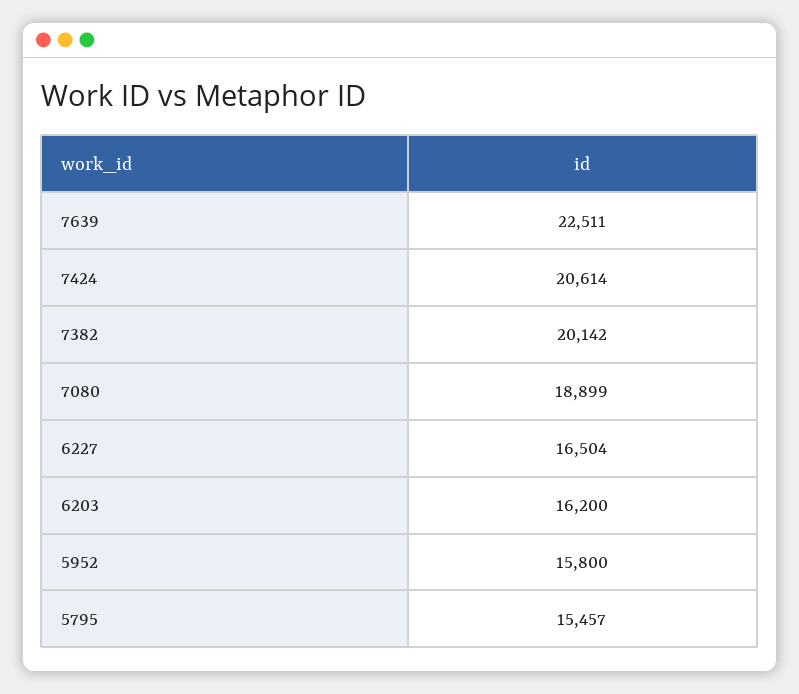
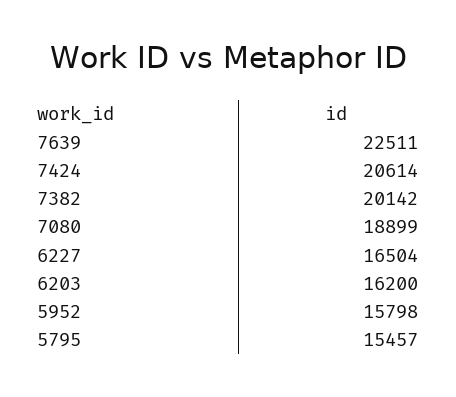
5952: 15800 -> 15798

